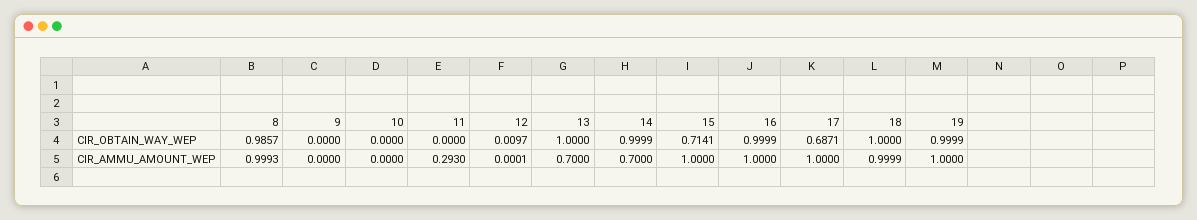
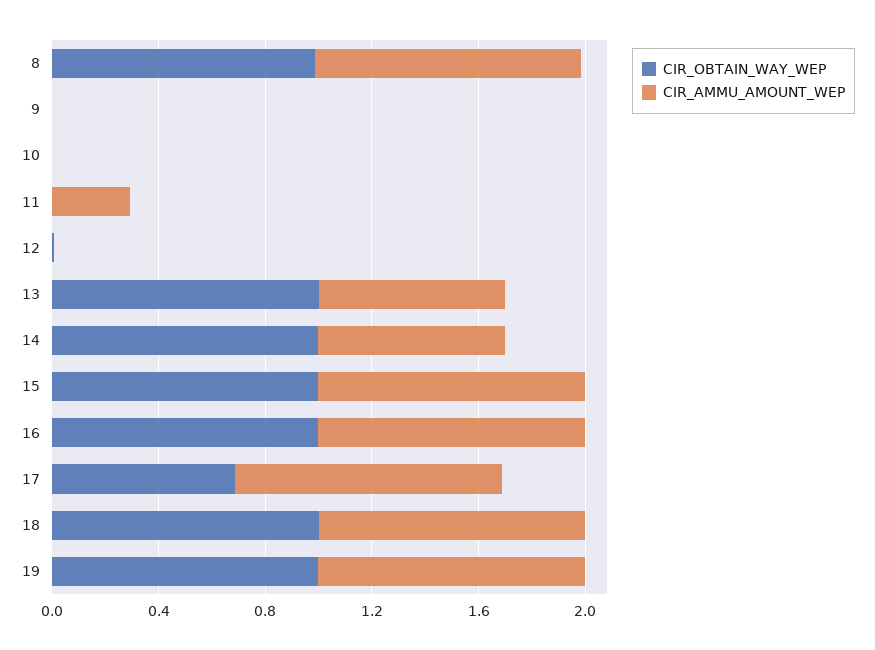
CIR_OBTAIN_WAY_WEP, 15: 0.7141 -> 1

